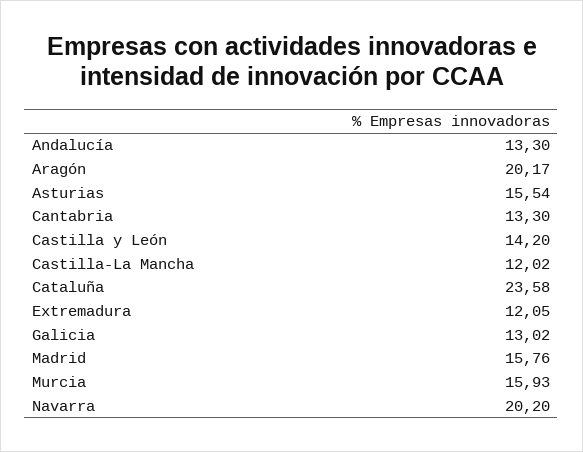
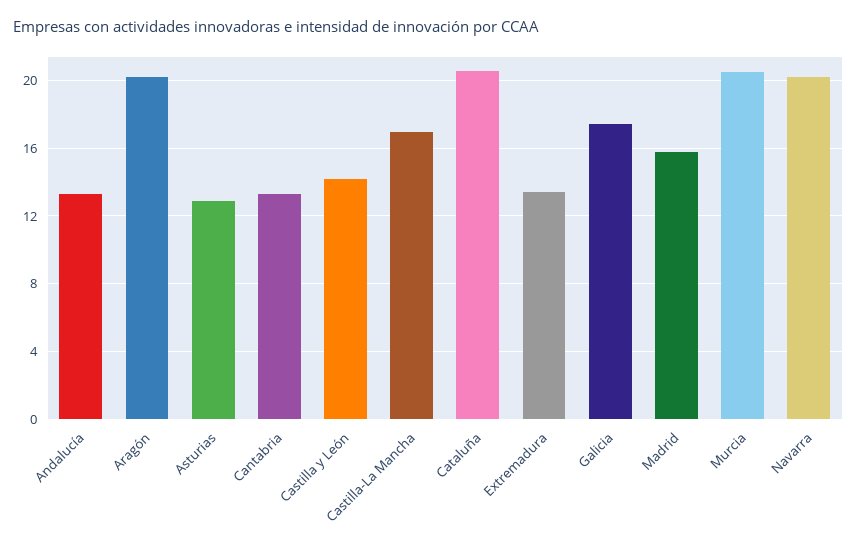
Asturias: 15.54 -> 13
Castilla-La Mancha: 12.02 -> 17
Cataluña: 23.58 -> 20.5
Extremadura: 12.05 -> 13.5
Galicia: 13.02 -> 17.5
Murcia: 15.93 -> 20.5

